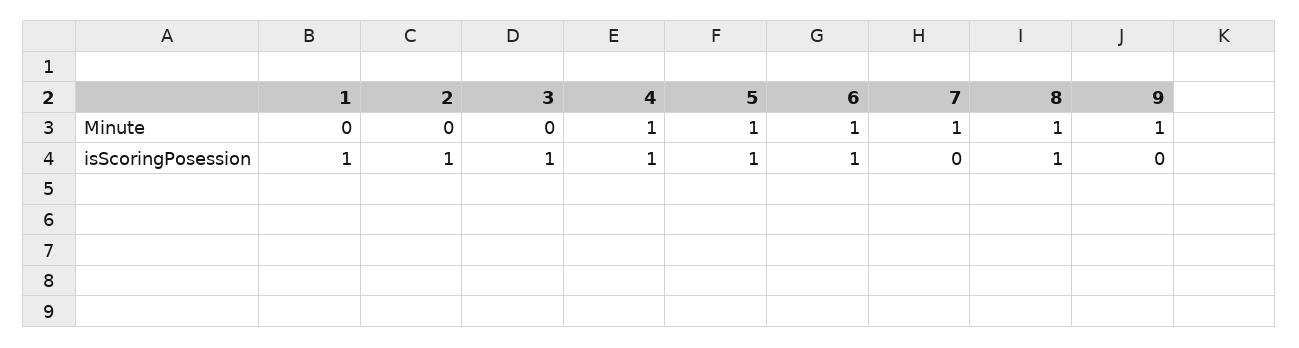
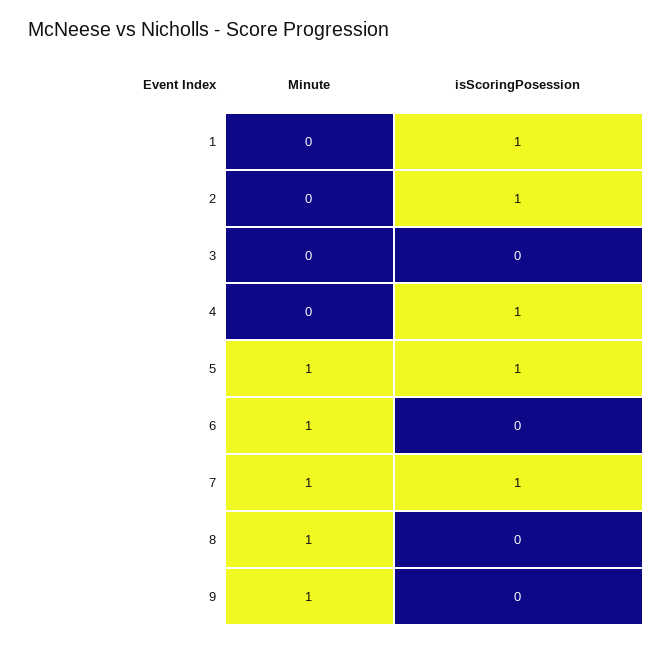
4, Minute: 1 -> 0
3, isScoringPosession: 1 -> 0
6, isScoringPosession: 1 -> 0
7, isScoringPosession: 0 -> 1
8, isScoringPosession: 1 -> 0

